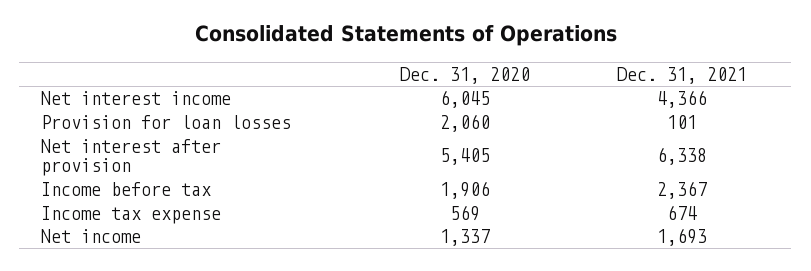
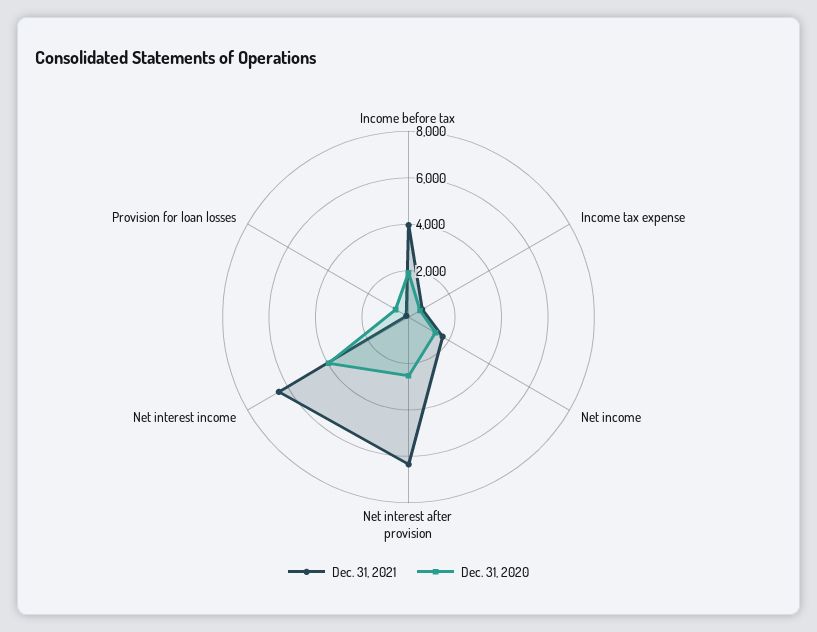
Dec. 31, 2020, Net interest income: 6045 -> 4000
Dec. 31, 2021, Net interest income: 4366 -> 6500
Dec. 31, 2020, Provision for loan losses: 2060 -> 500
Dec. 31, 2020, Net interest after provision: 5405 -> 2500
Dec. 31, 2021, Income before tax: 2367 -> 4000

